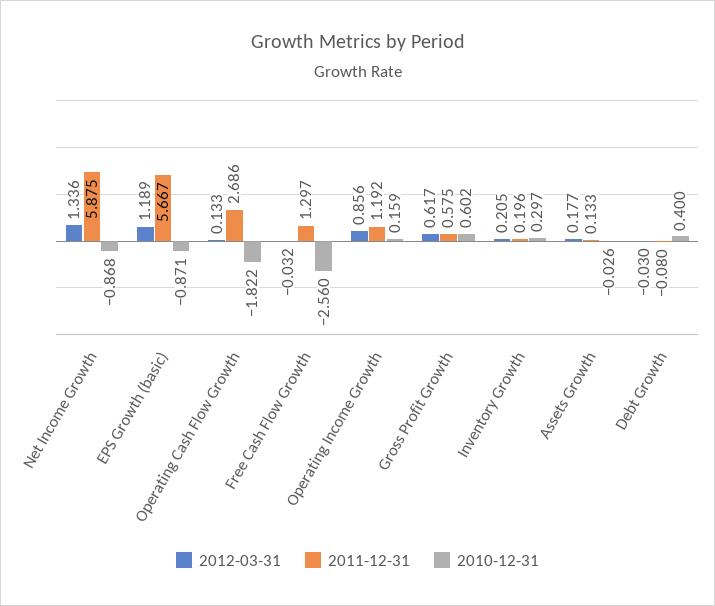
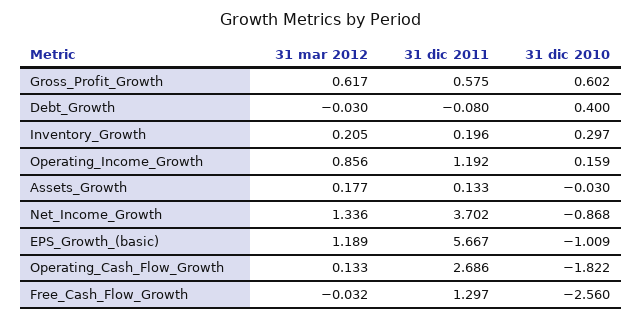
2011-12-31, Net Income Growth: 5.875 -> 3.702
2010-12-31, EPS Growth (basic): -0.871 -> -1.009
2010-12-31, Assets Growth: -0.026 -> -0.03

